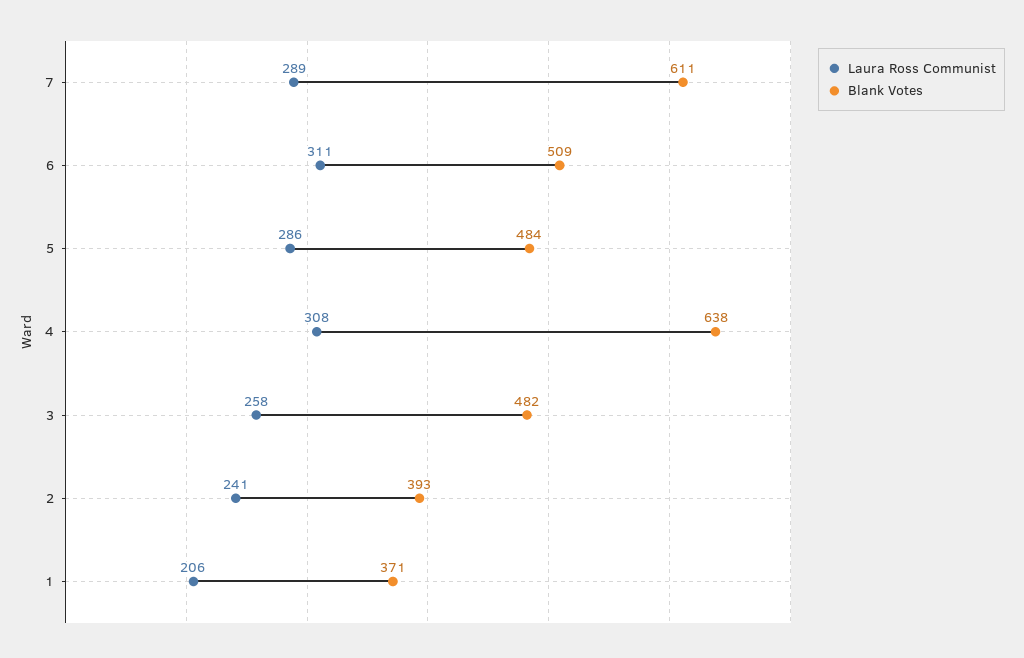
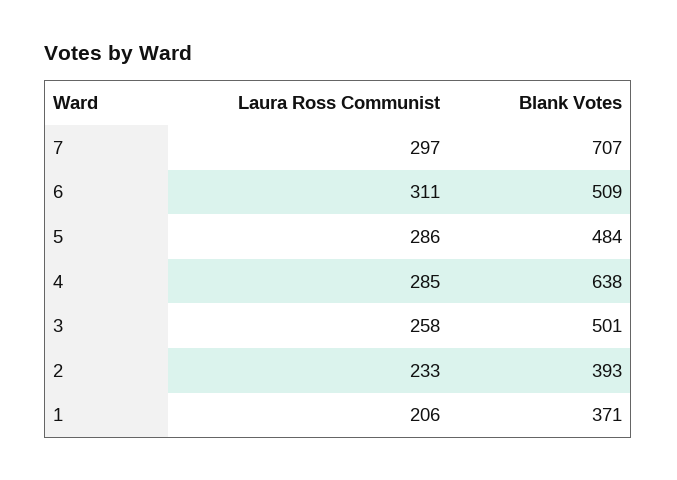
Laura Ross Communist, 7: 289 -> 297
Blank Votes, 7: 611 -> 707
Laura Ross Communist, 4: 308 -> 285
Blank Votes, 3: 482 -> 501
Laura Ross Communist, 2: 241 -> 233

